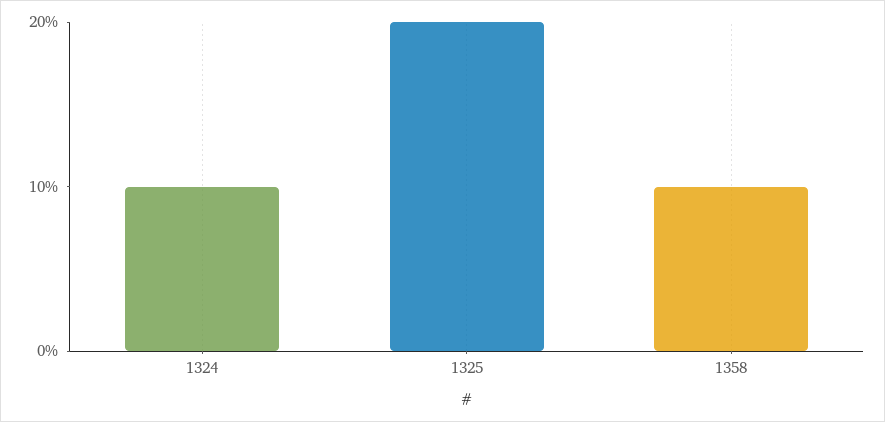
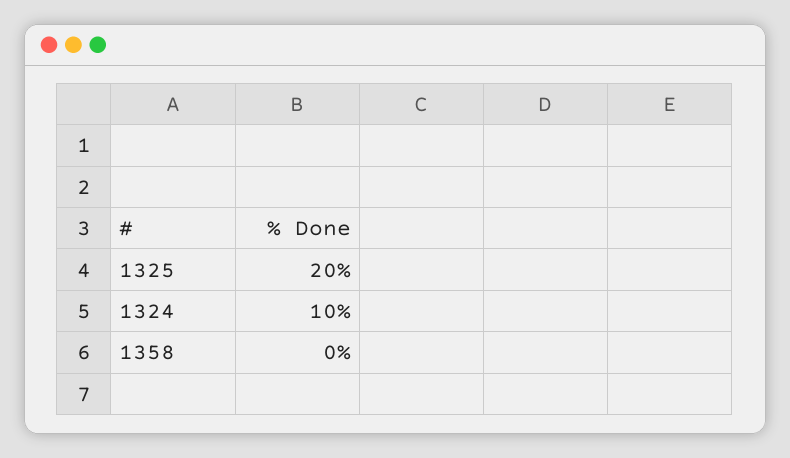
1358: 10 -> 0

